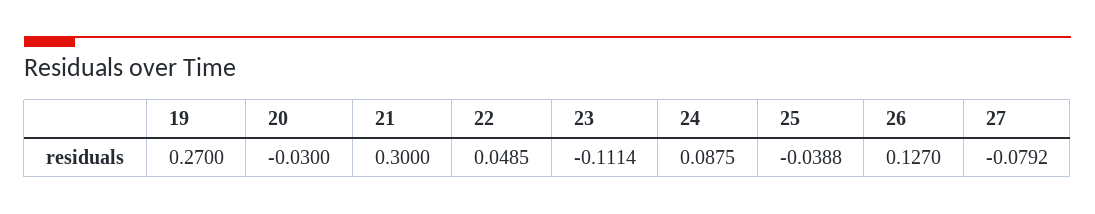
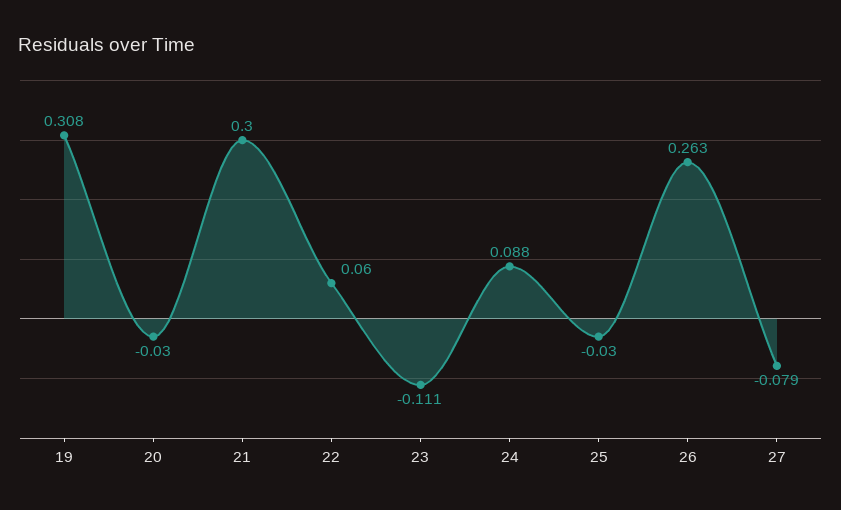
19: 0.27 -> 0.308
22: 0.0485 -> 0.06
25: -0.0388 -> -0.03
26: 0.127 -> 0.263

